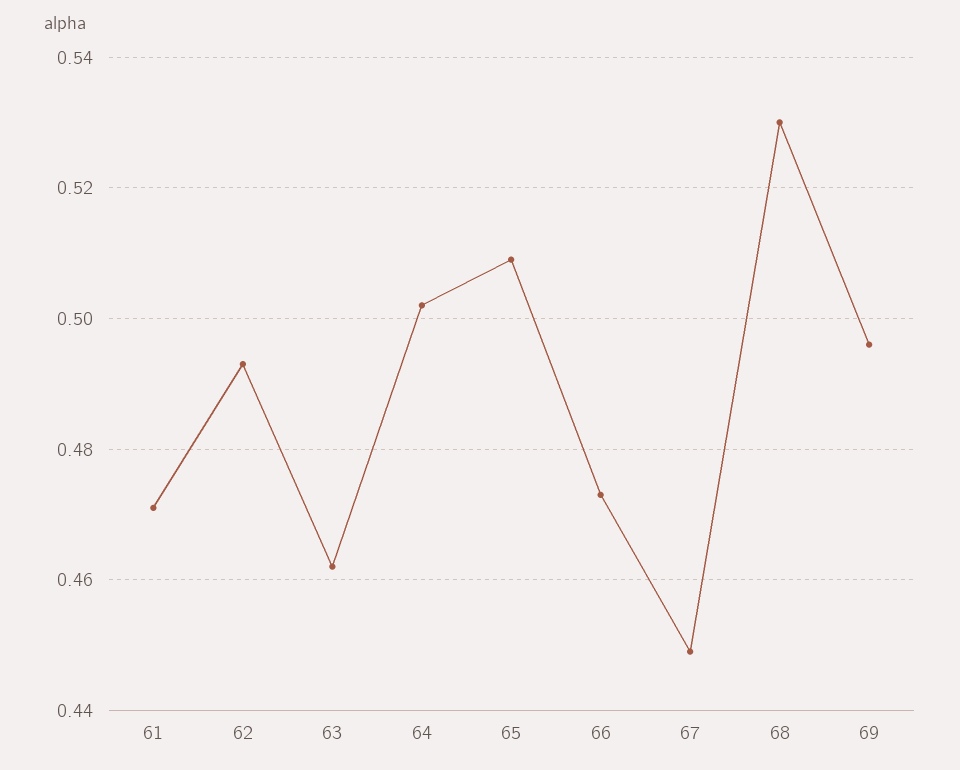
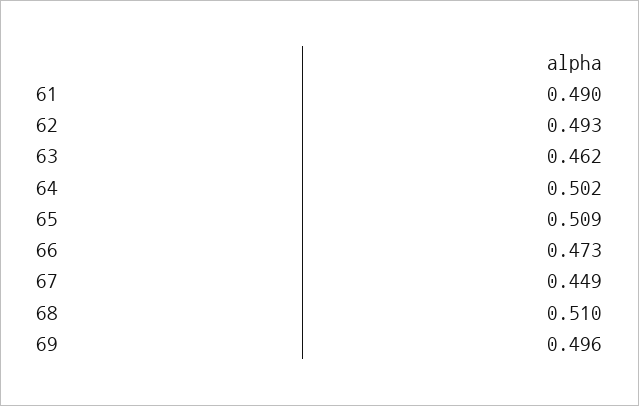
61: 0.47 -> 0.49
68: 0.53 -> 0.51

